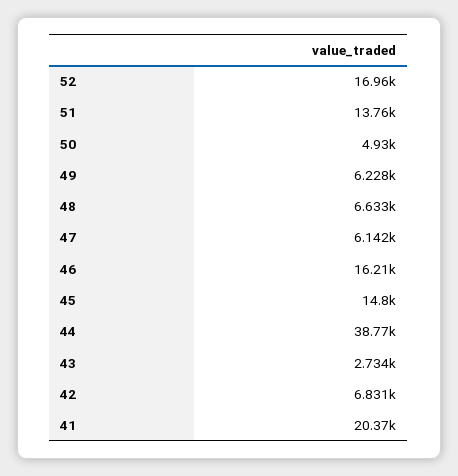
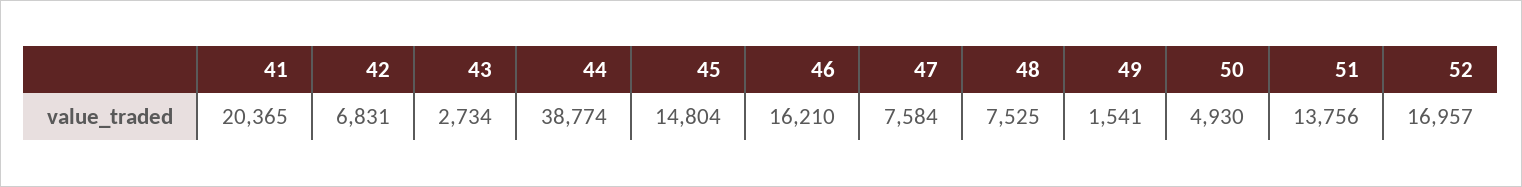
49: 6228 -> 1541
48: 6633 -> 7525
47: 6142 -> 7584

